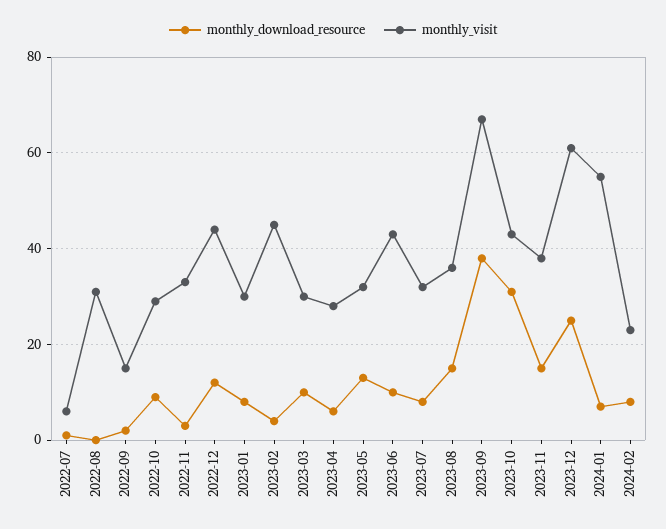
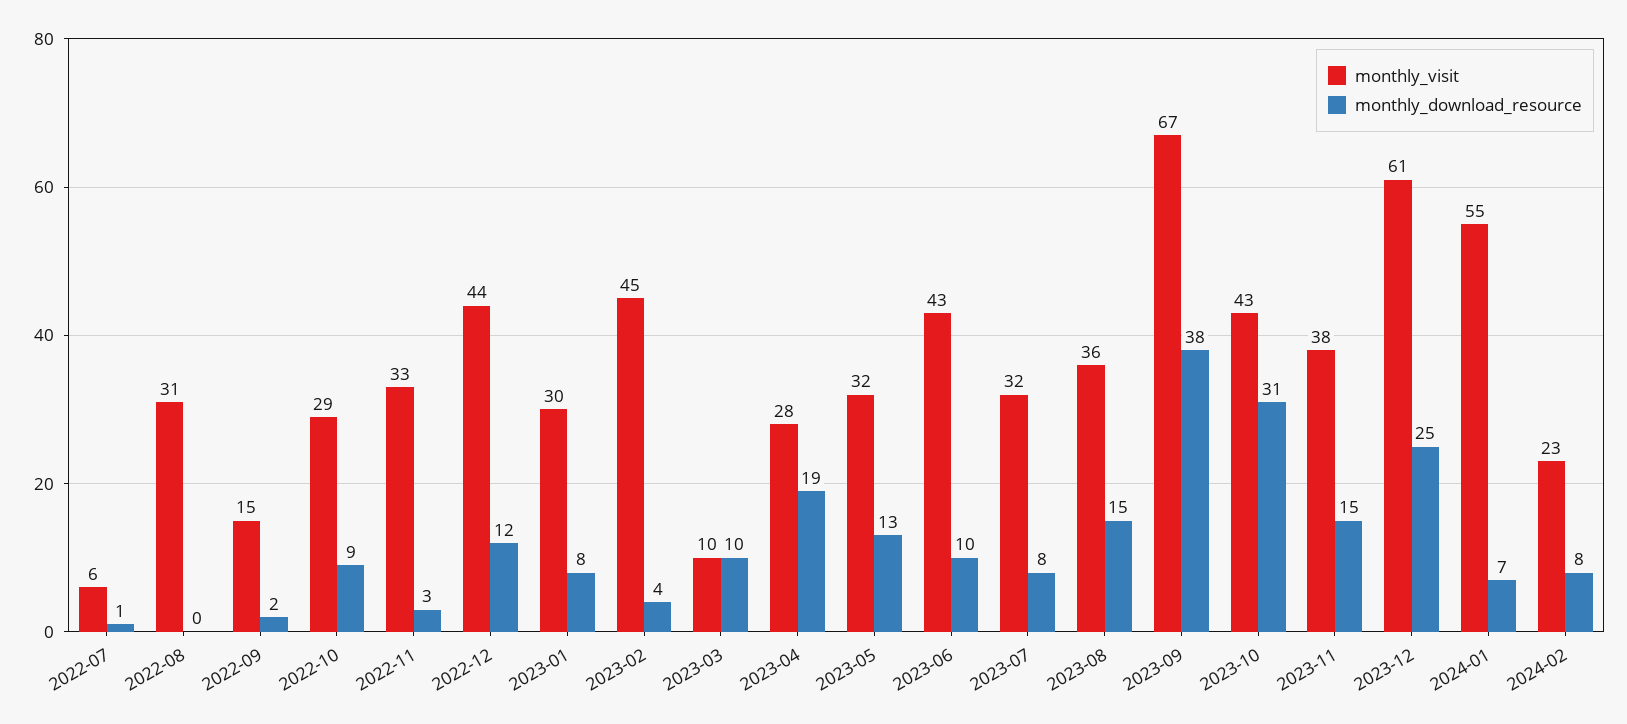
monthly_visit, 2023-03: 30 -> 10
monthly_download_resource, 2023-04: 5 -> 19

